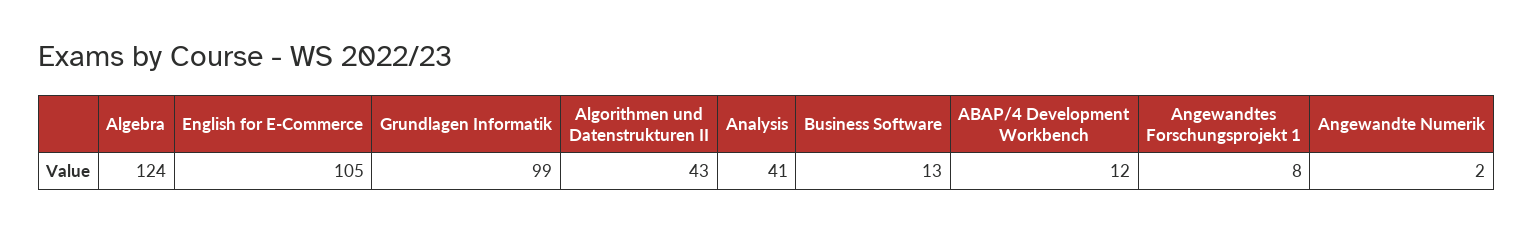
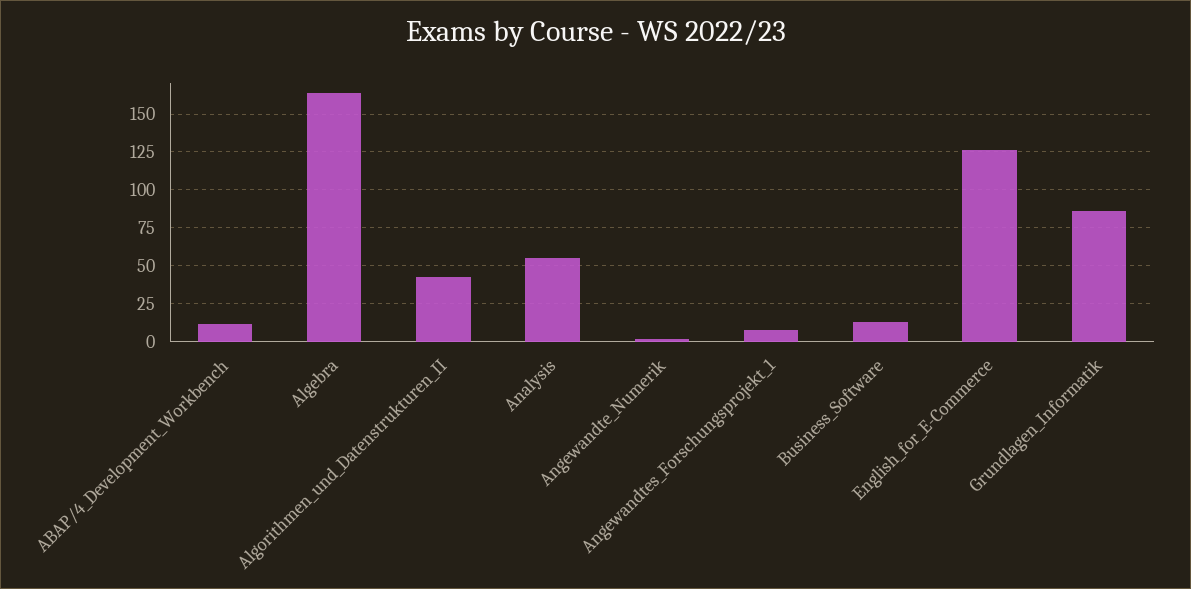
Algebra: 124 -> 165
English for E-Commerce: 105 -> 125
Grundlagen Informatik: 99 -> 85
Analysis: 41 -> 55

